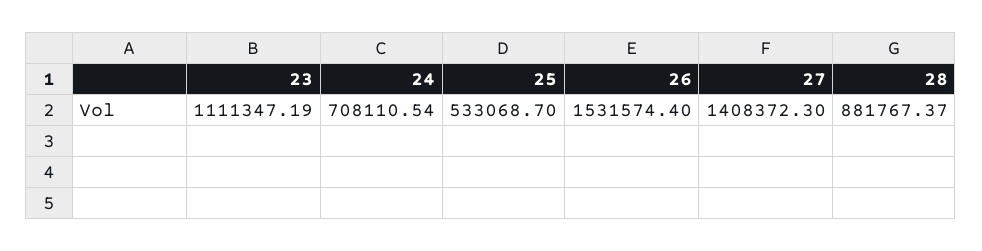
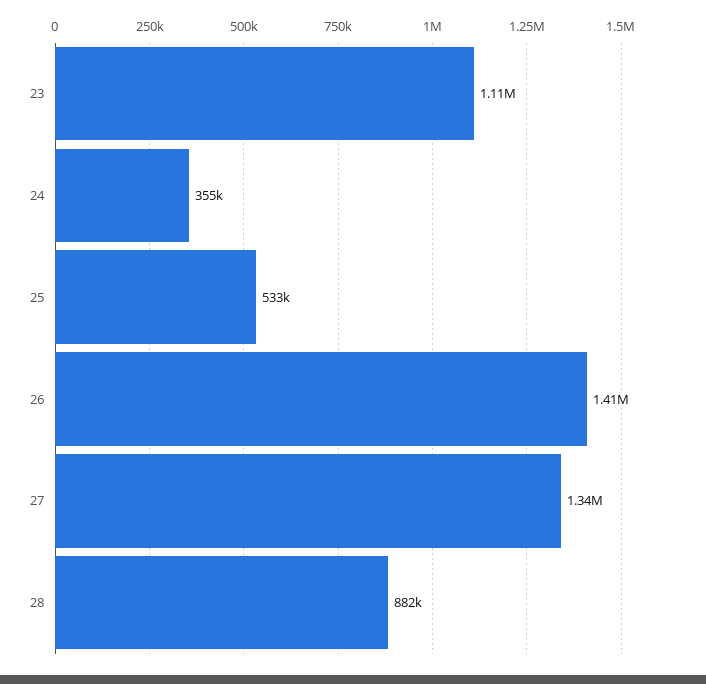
24: 708110.54 -> 355000
26: 1531574.4 -> 1410000
27: 1408372.3 -> 1340000

